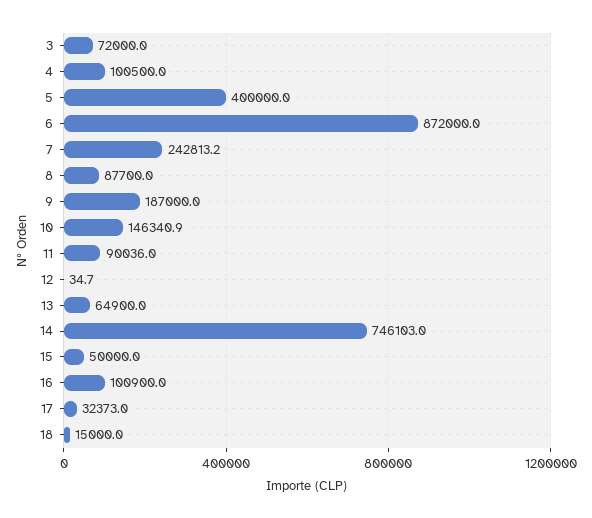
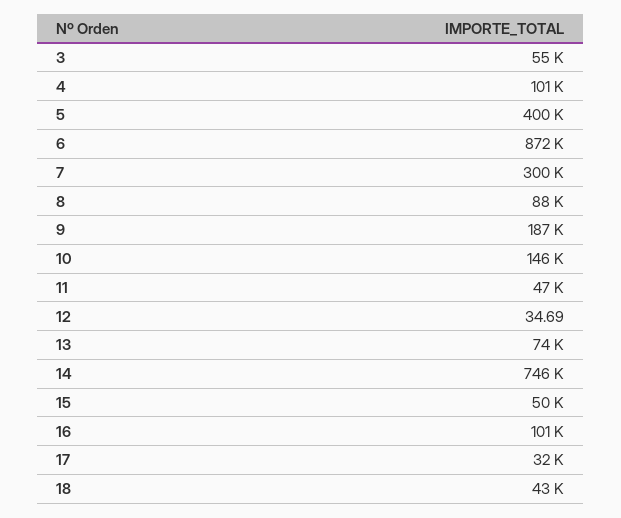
3: 72000 -> 55000
7: 242813.2 -> 300000
11: 90036 -> 47000
13: 64900 -> 74000
18: 15000 -> 43000

